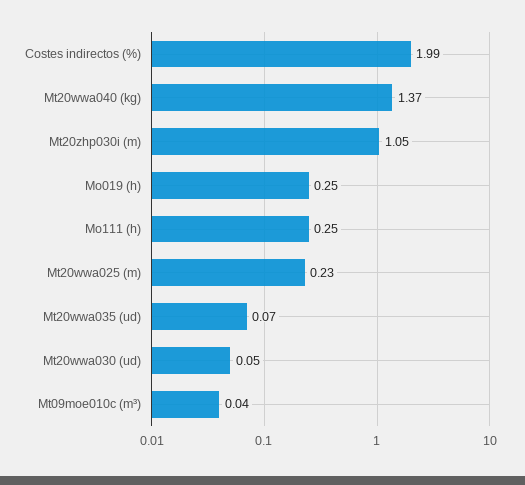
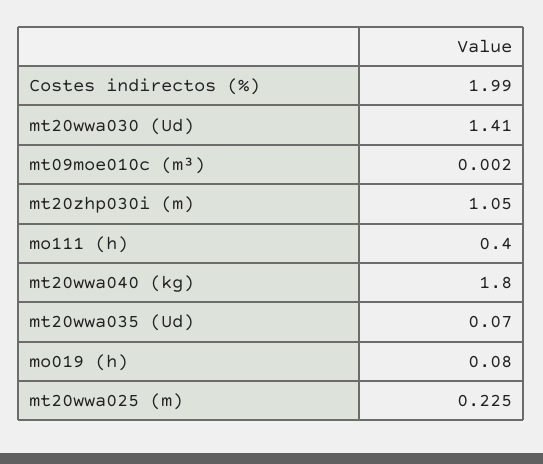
Mt20wwa040 (kg): 1.37 -> 1.8
Mo019 (h): 0.25 -> 0.08
Mo111 (h): 0.25 -> 0.4
Mt20wwa030 (ud): 0.05 -> 1.41
Mt09moe010c (m³): 0.04 -> 0.002

